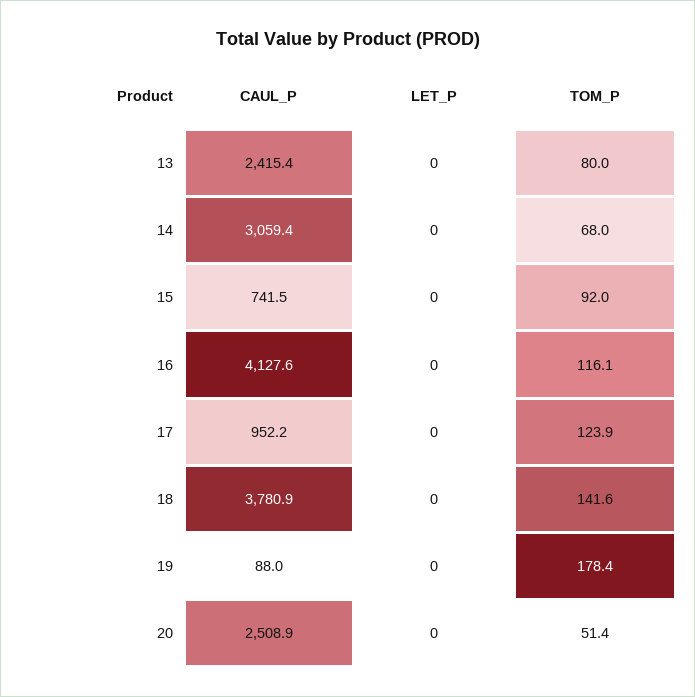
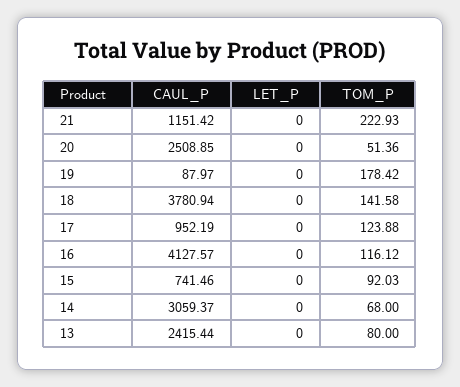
CAUL_P, 21: none -> 1151.42
LET_P, 21: none -> 0
TOM_P, 21: none -> 222.93

